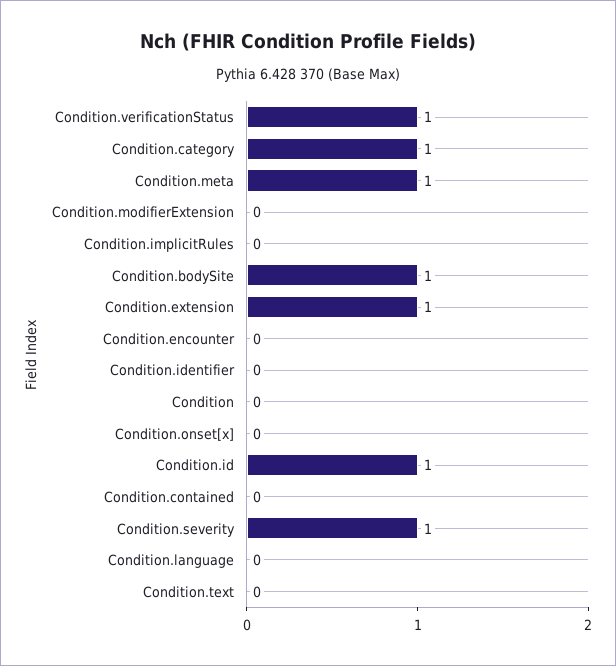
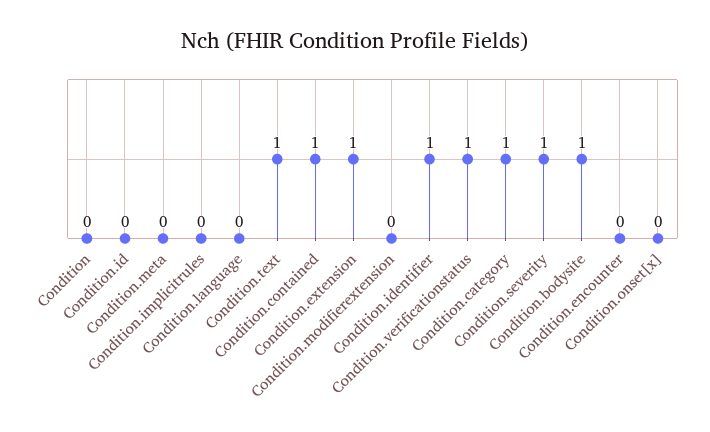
Condition.meta: 1 -> 0
Condition.identifier: 0 -> 1
Condition.id: 1 -> 0
Condition.contained: 0 -> 1
Condition.text: 0 -> 1

